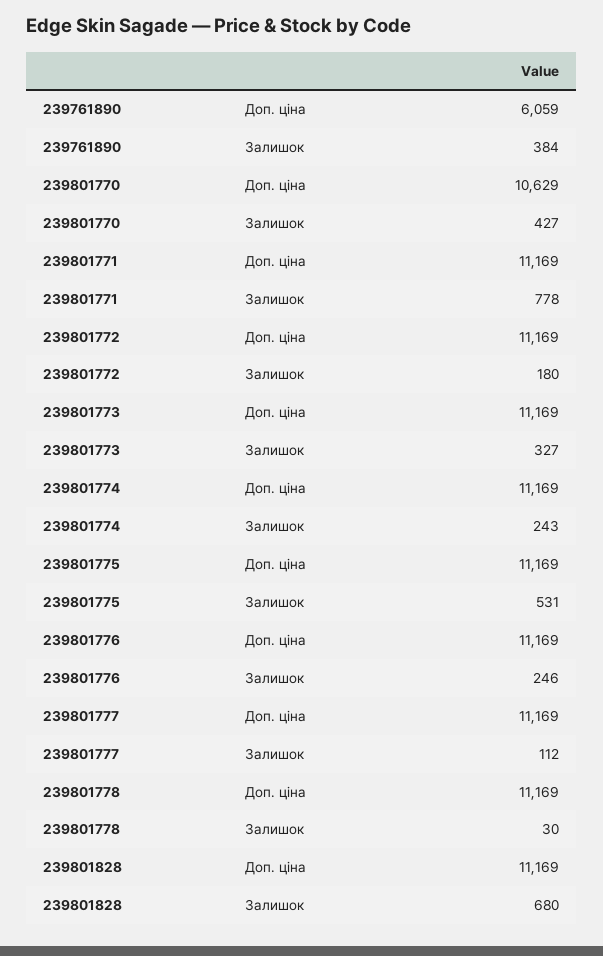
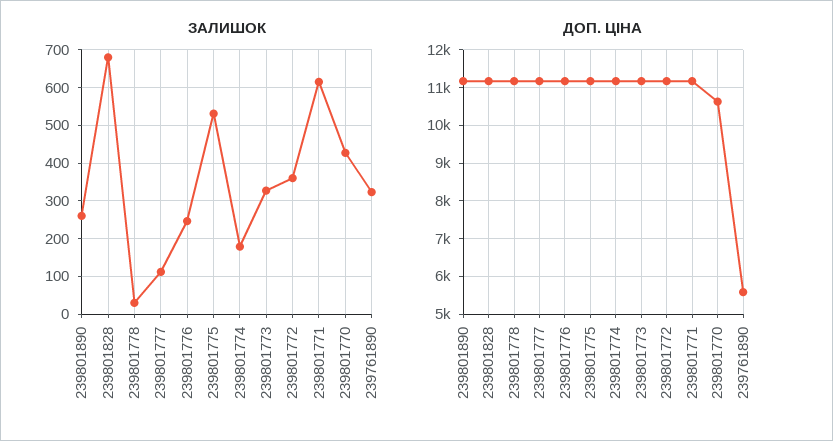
Доп. ціна, 239761890: 6059 -> 5600
Залишок, 239761890: 384 -> 320
Залишок, 239801771: 778 -> 620
Залишок, 239801772: 180 -> 360
Залишок, 239801774: 243 -> 180
Залишок, 239801890: none -> 260
Доп. ціна, 239801890: none -> 11200

